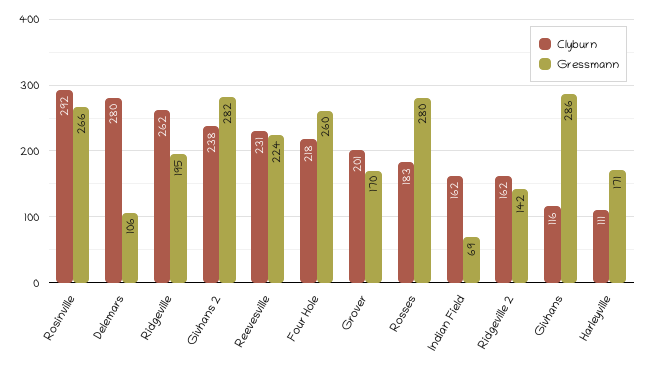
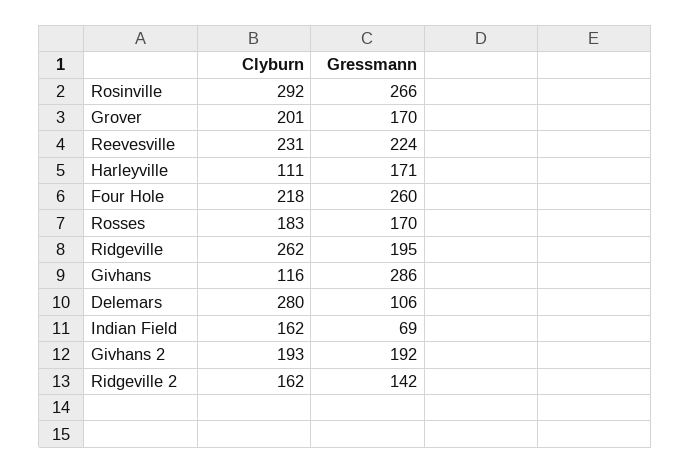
Clyburn, Givhans 2: 238 -> 193
Gressmann, Givhans 2: 282 -> 192
Gressmann, Rosses: 280 -> 170

